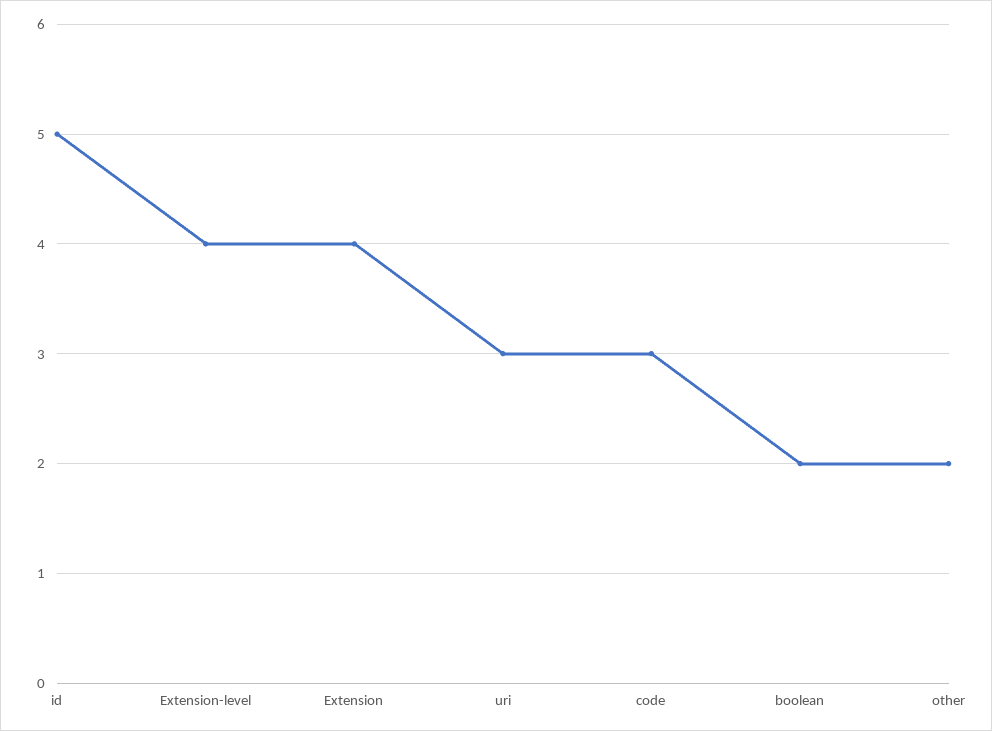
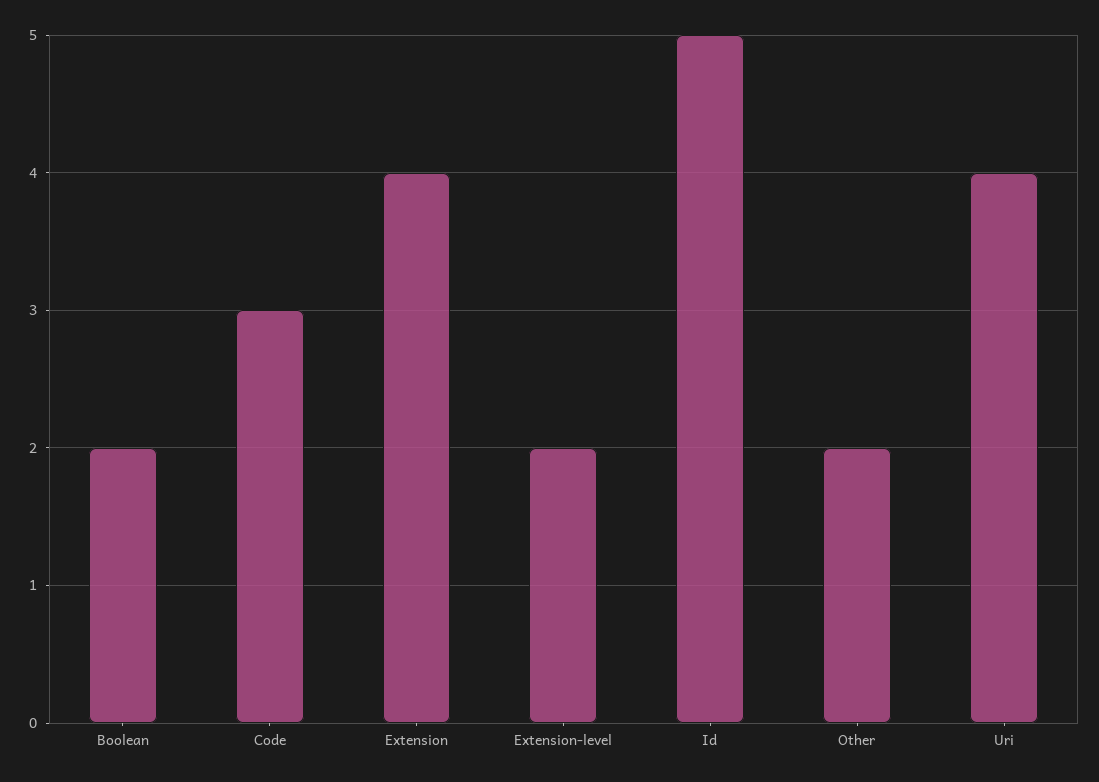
Extension-level: 4 -> 2
uri: 3 -> 4

